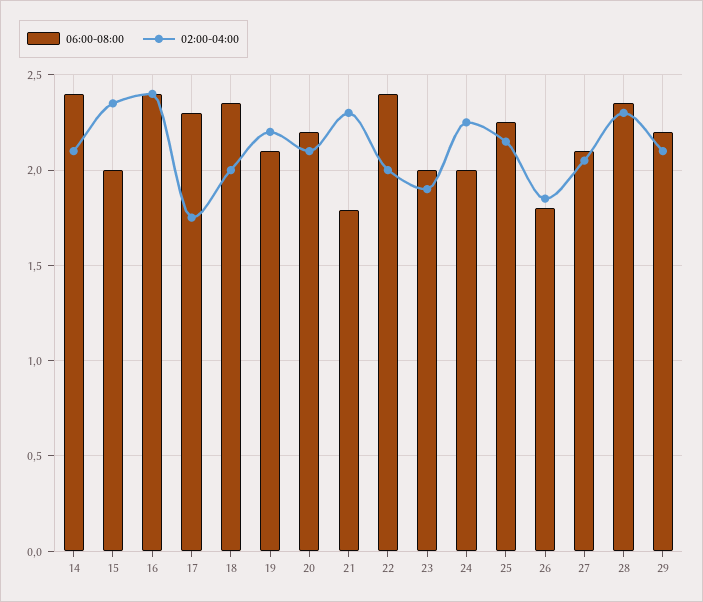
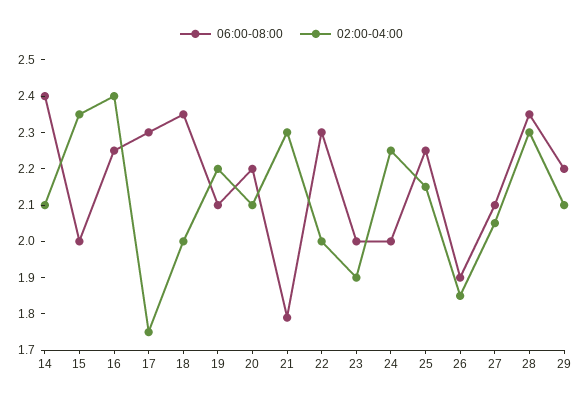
06:00-08:00, 16: 2.4 -> 2.25
06:00-08:00, 22: 2.4 -> 2.3
06:00-08:00, 26: 1.8 -> 1.9

